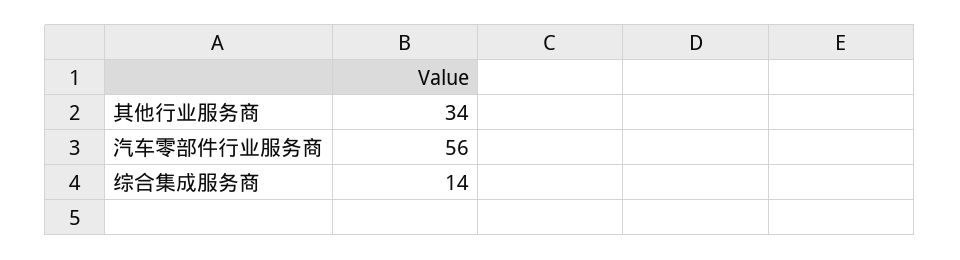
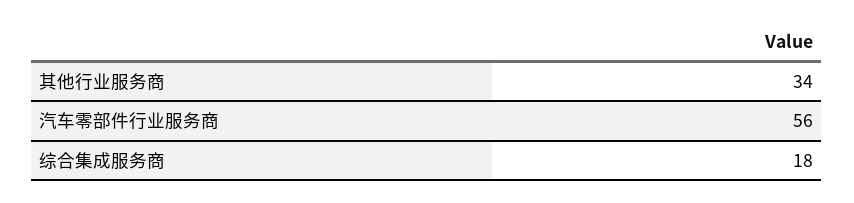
综合集成服务商: 14 -> 18

